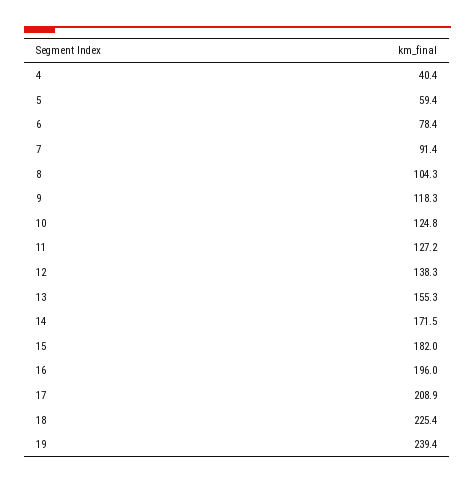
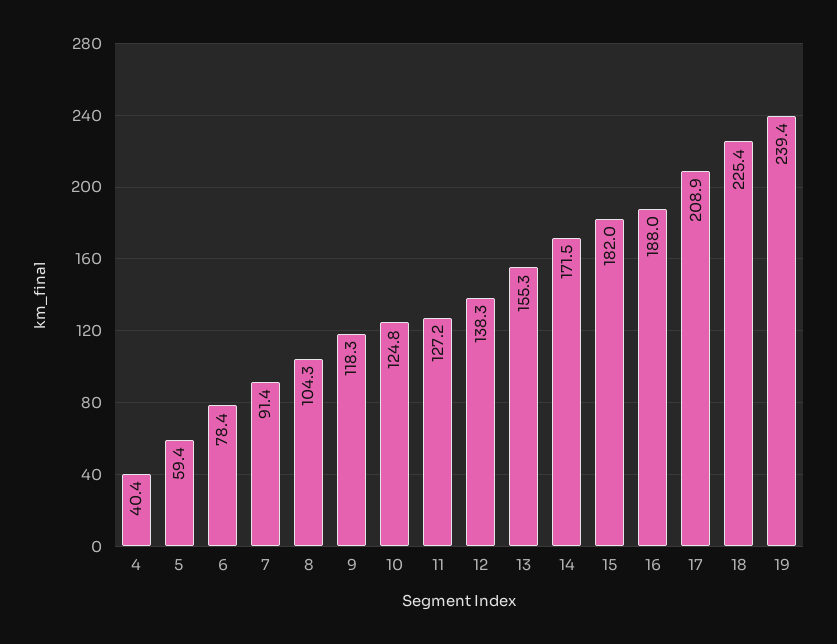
16: 196 -> 188

